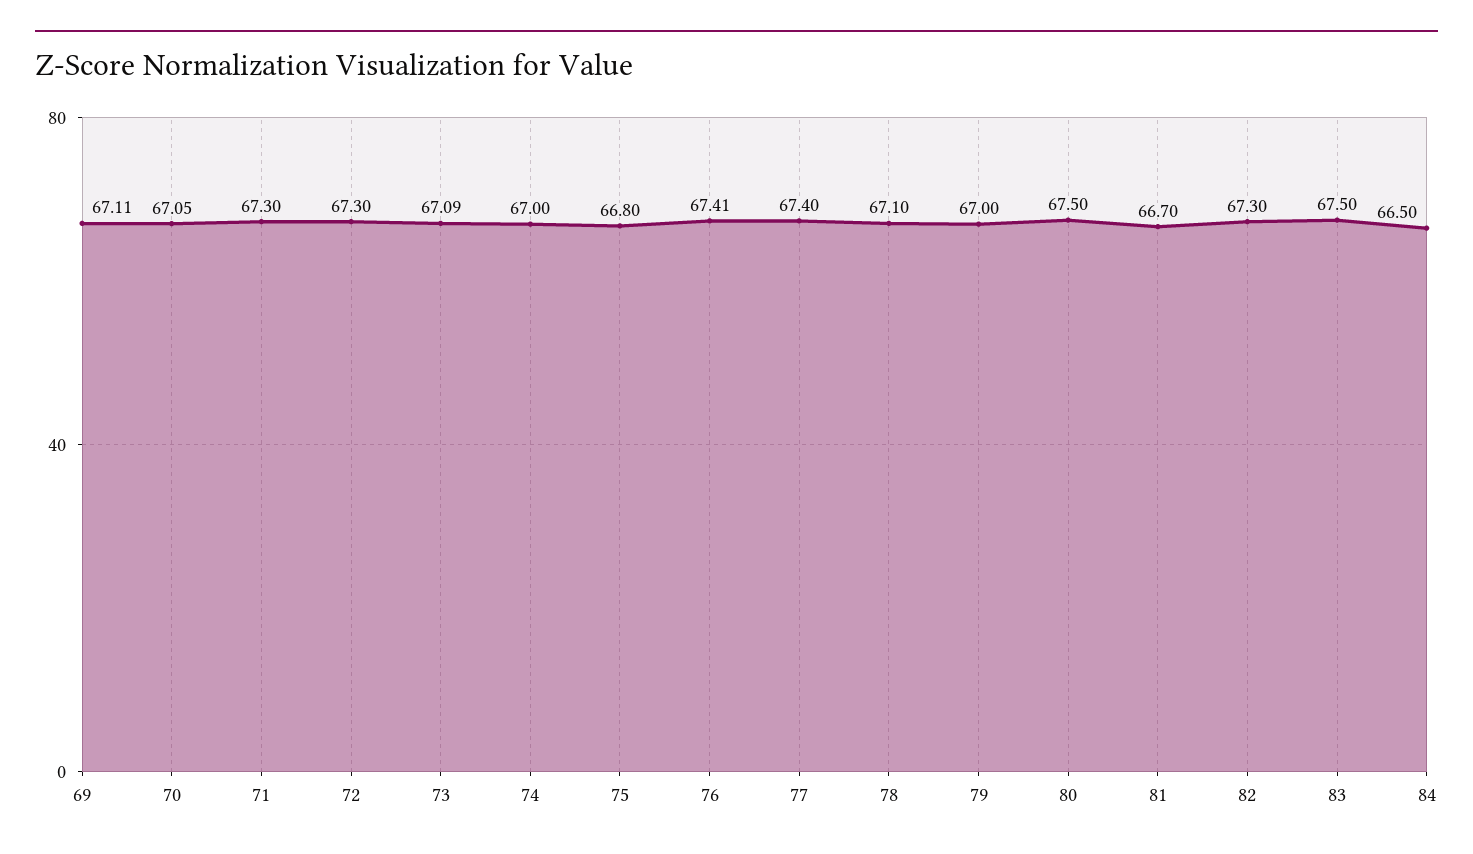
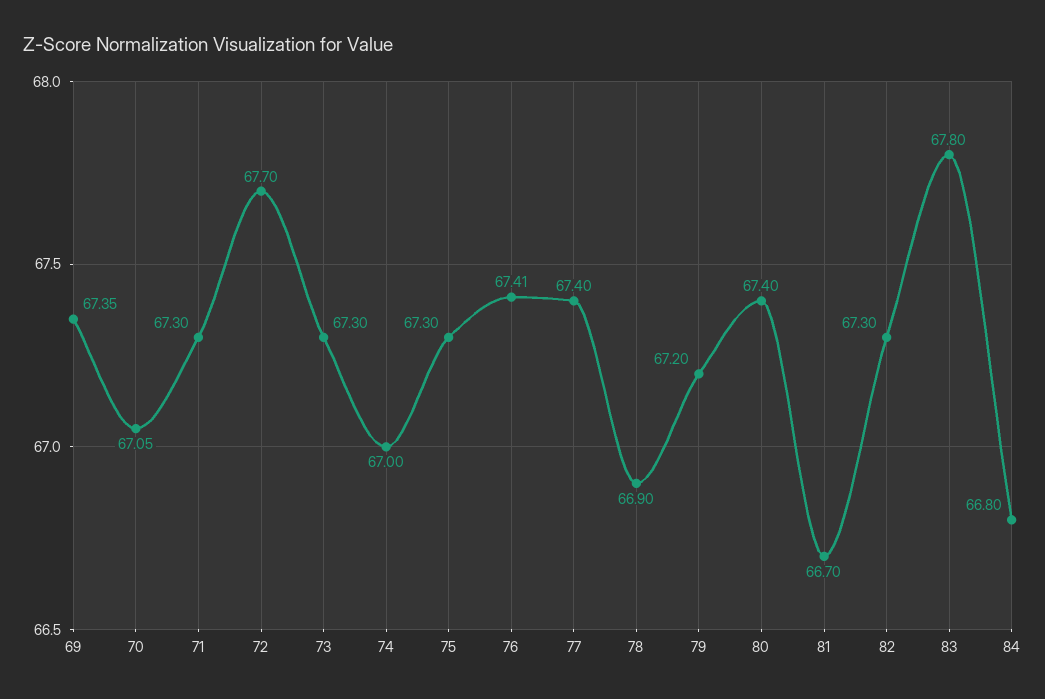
69: 67.11 -> 67.35
72: 67.3 -> 67.7
73: 67.09 -> 67.3
75: 66.8 -> 67.3
78: 67.1 -> 66.9
79: 67 -> 67.2
80: 67.5 -> 67.4
83: 67.5 -> 67.8
84: 66.5 -> 66.8

